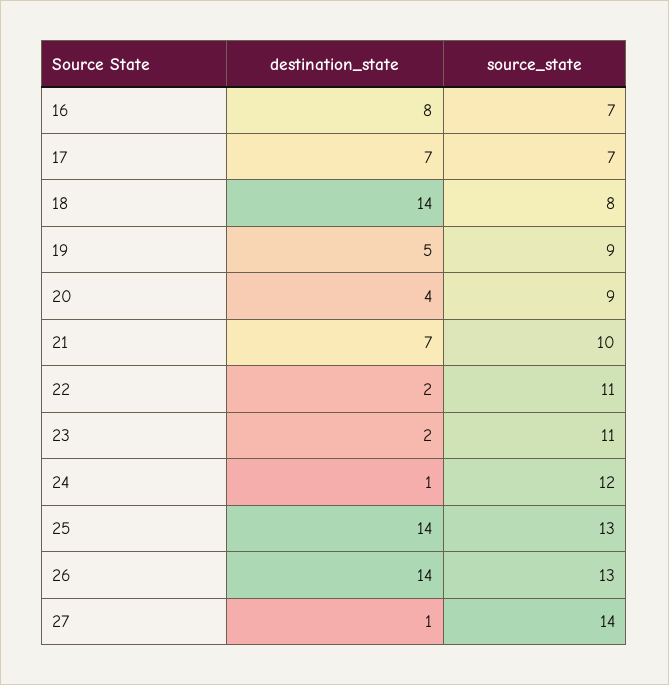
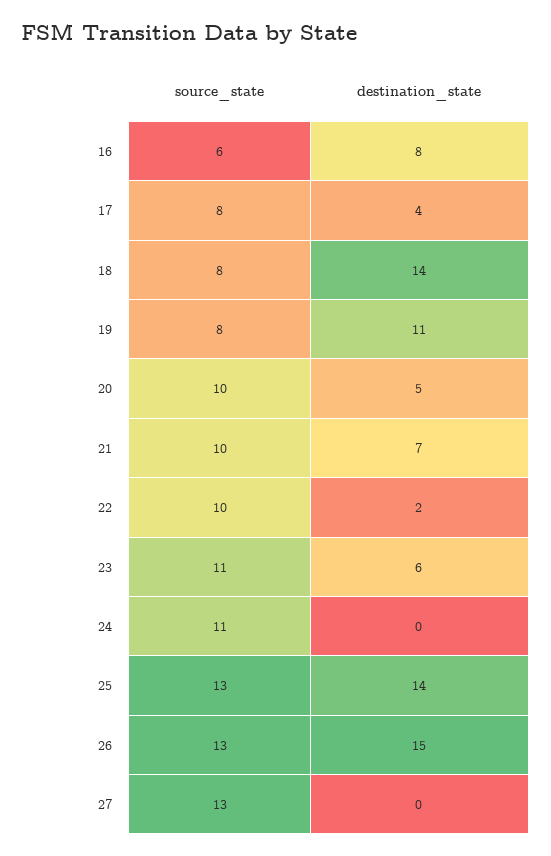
source_state, 16: 7 -> 6
destination_state, 17: 7 -> 4
source_state, 17: 7 -> 8
destination_state, 19: 5 -> 11
source_state, 19: 9 -> 8
destination_state, 20: 4 -> 5
source_state, 20: 9 -> 10
source_state, 22: 11 -> 10
destination_state, 23: 2 -> 6
destination_state, 24: 1 -> 0
source_state, 24: 12 -> 11
destination_state, 26: 14 -> 15
destination_state, 27: 1 -> 0
source_state, 27: 14 -> 13

